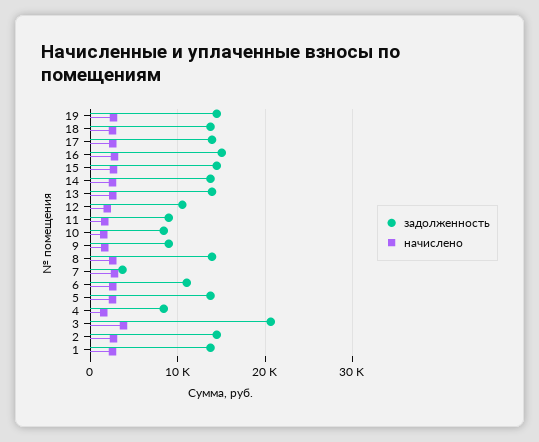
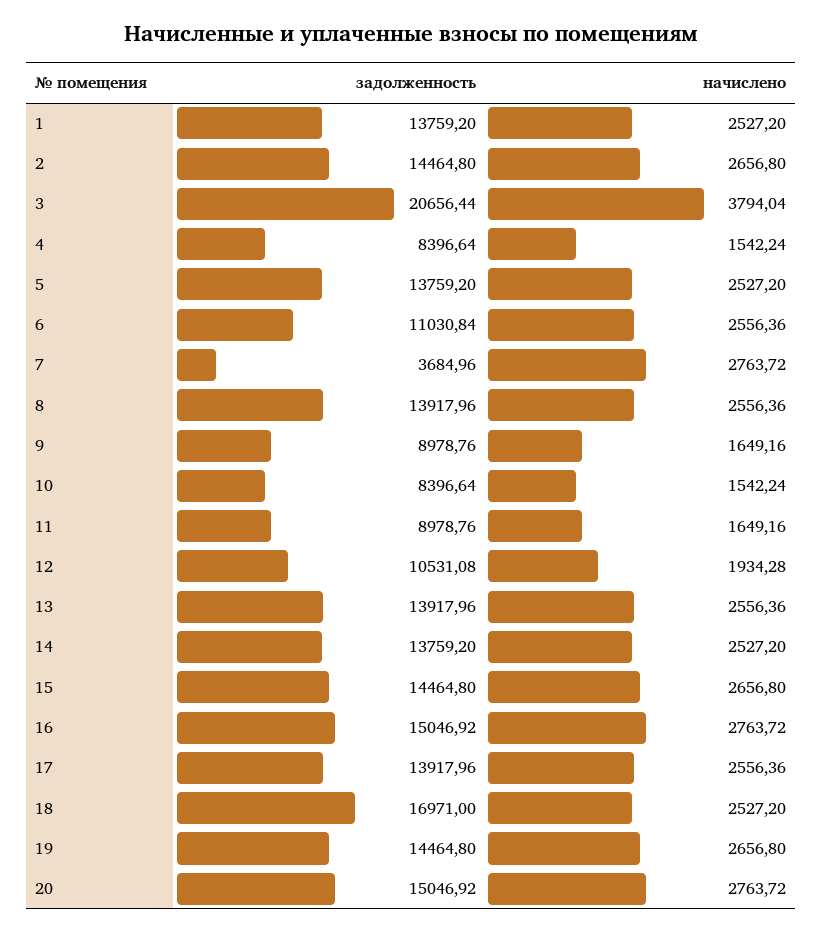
задолженность, 18: 14000 -> 16971
задолженность, 20: none -> 15046.92
начислено, 20: none -> 2763.72

